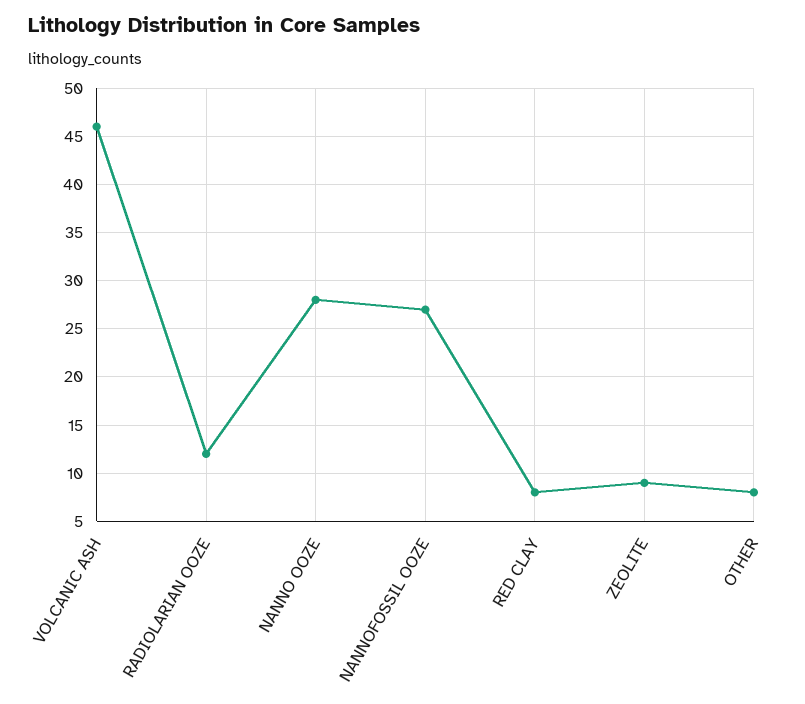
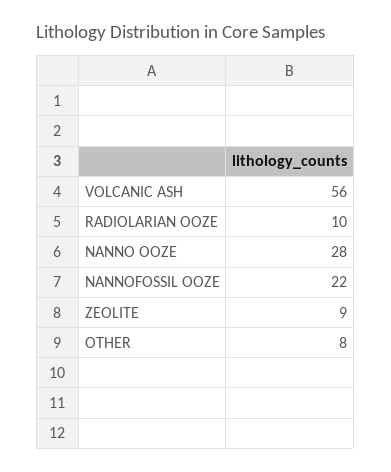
VOLCANIC ASH: 46 -> 56
RADIOLARIAN OOZE: 12 -> 10
NANNOFOSSIL OOZE: 27 -> 22
RED CLAY: 8 -> none

